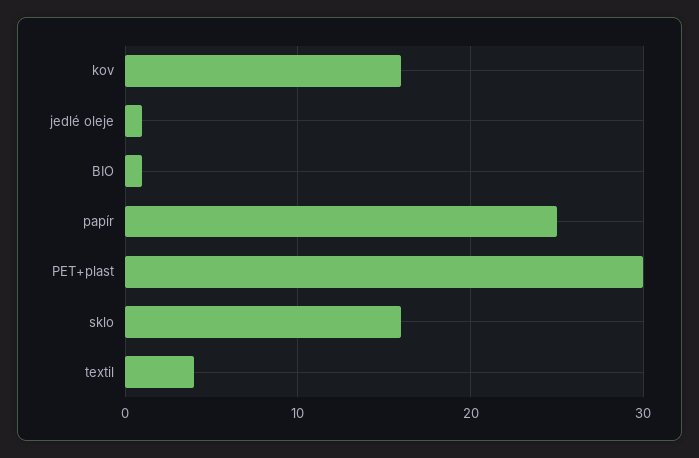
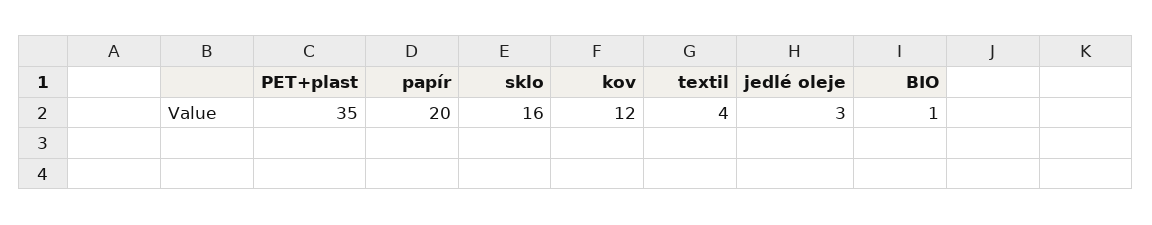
kov: 16 -> 12
jedlé oleje: 1 -> 3
papír: 25 -> 20
PET+plast: 30 -> 35

